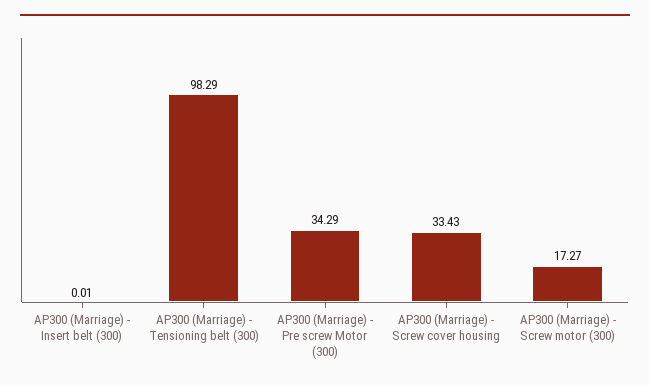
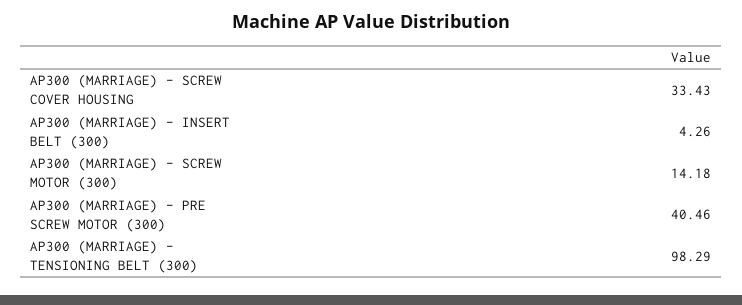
AP300 (Marriage) - Insert belt (300): 0.01 -> 4.26
AP300 (Marriage) - Pre screw Motor (300): 34.29 -> 40.46
AP300 (Marriage) - Screw motor (300): 17.27 -> 14.18

